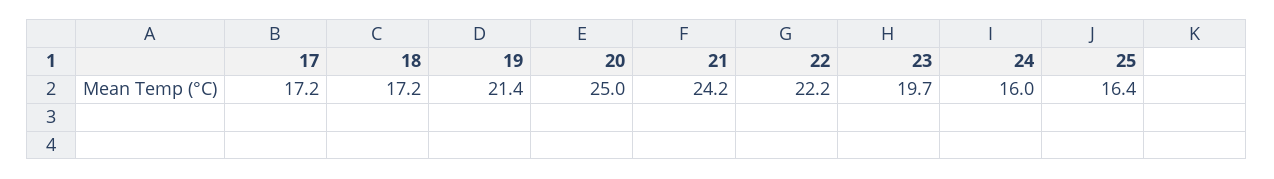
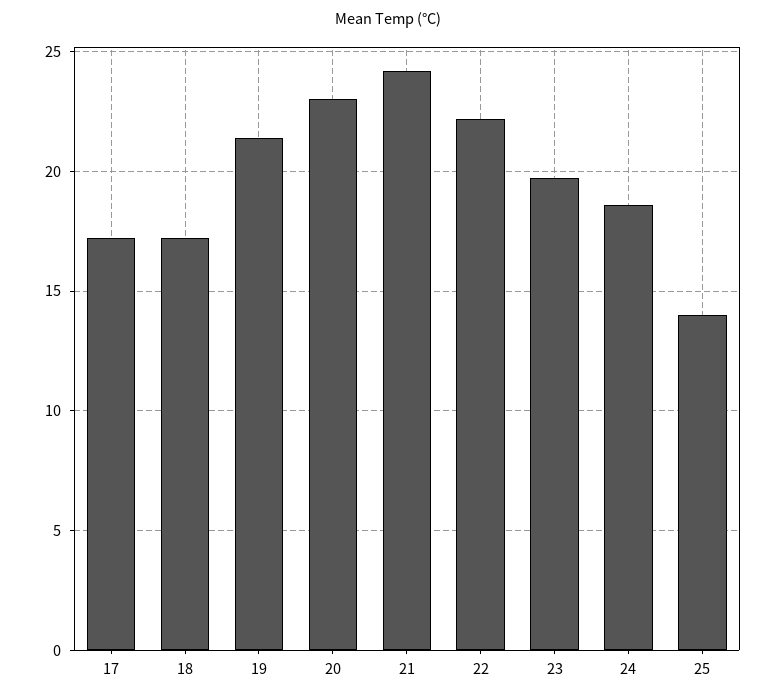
20: 25 -> 23
24: 16 -> 18.5
25: 16.4 -> 14

